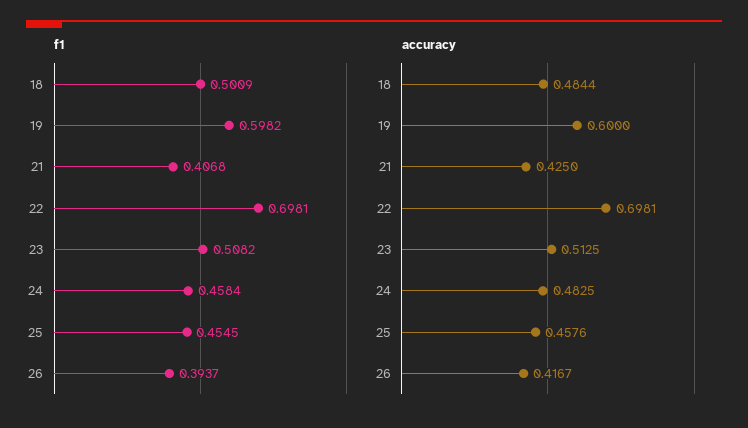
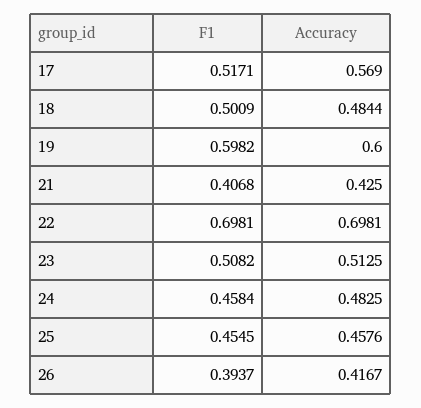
f1, 17: none -> 0.5171
accuracy, 17: none -> 0.569

